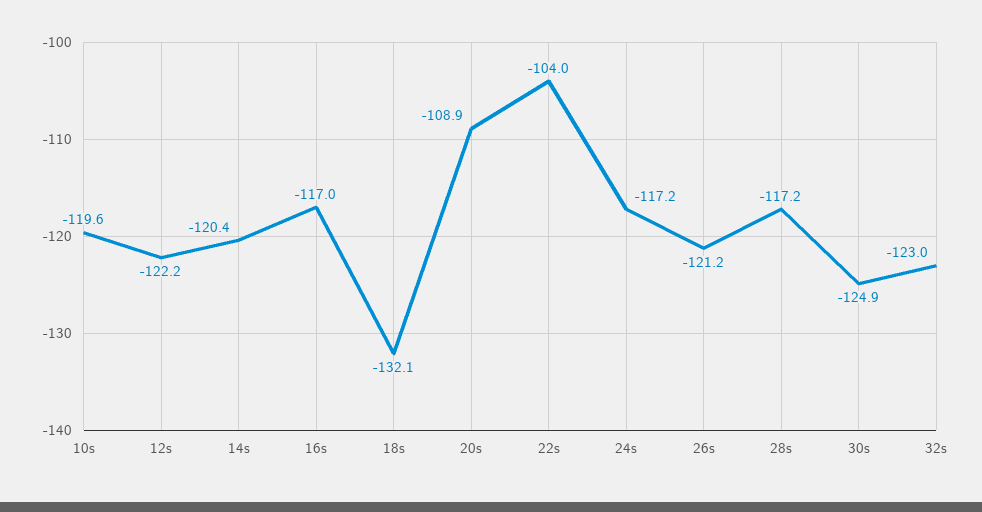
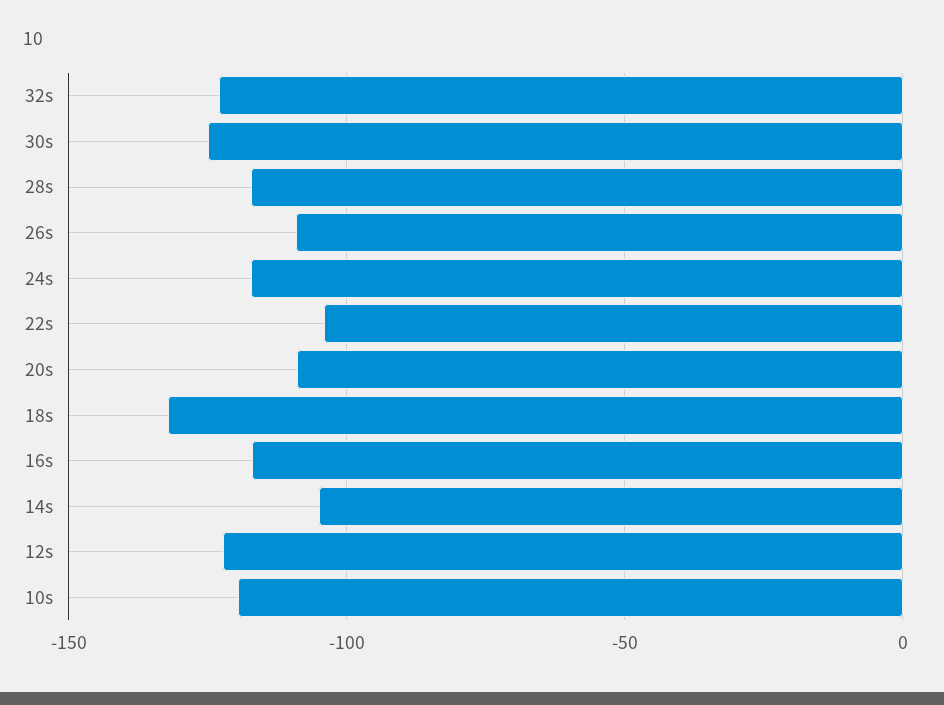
14s: -120.4 -> -105
26s: -121.2 -> -110

